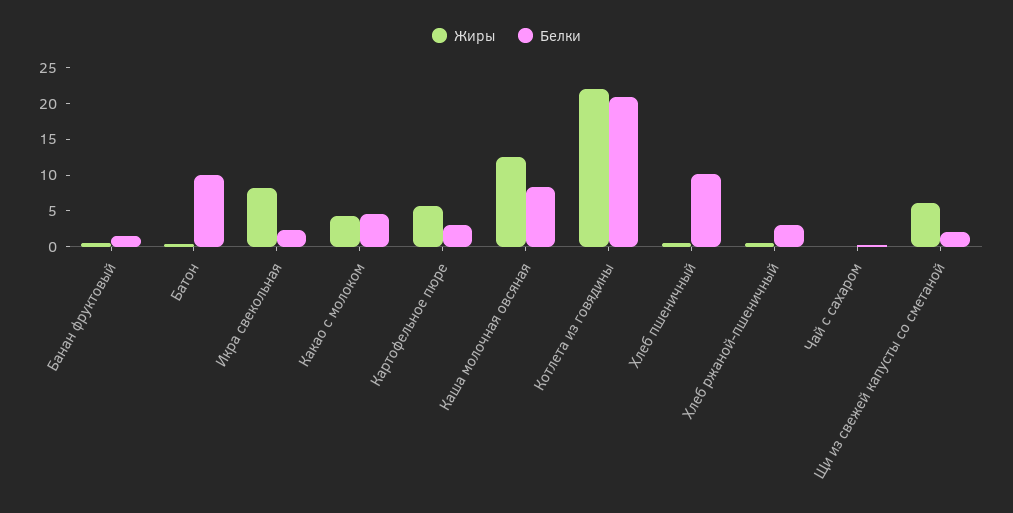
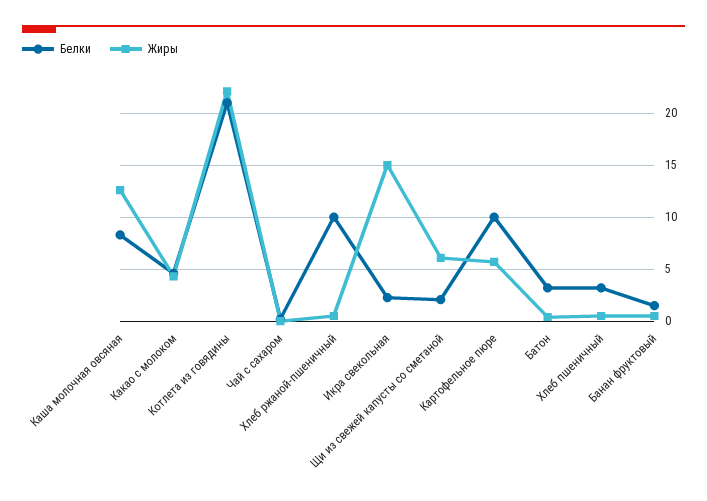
Белки, Батон: 10 -> 3
Жиры, Икра свекольная: 7.5 -> 15
Белки, Картофельное пюре: 2.5 -> 10
Белки, Хлеб пшеничный: 10 -> 3
Белки, Хлеб ржаной-пшеничный: 2.5 -> 10

